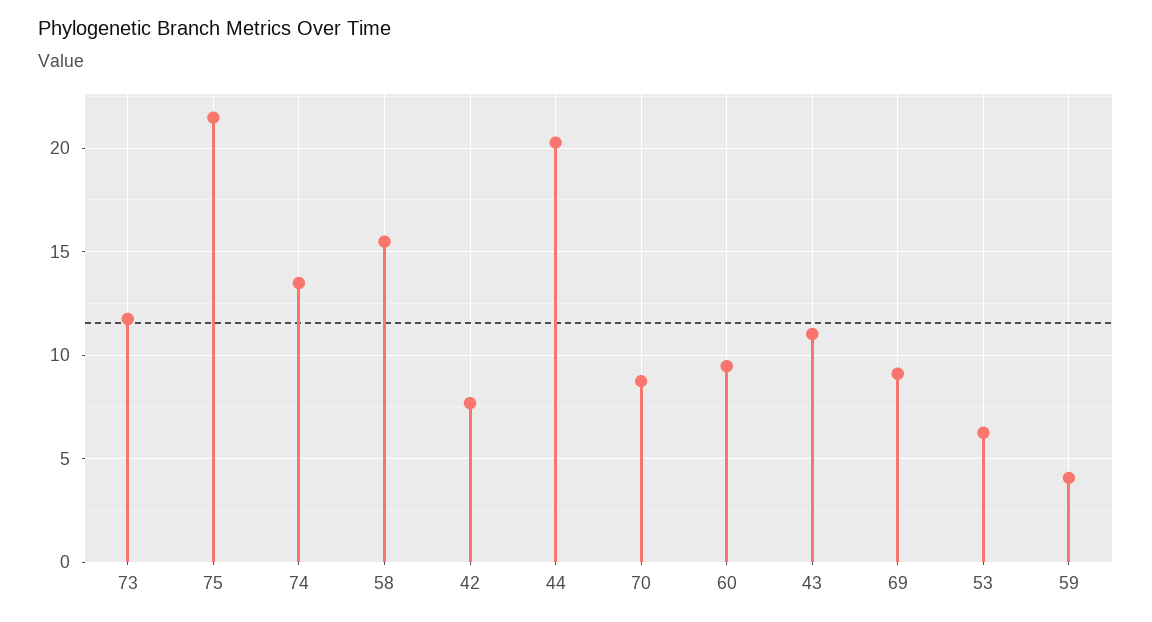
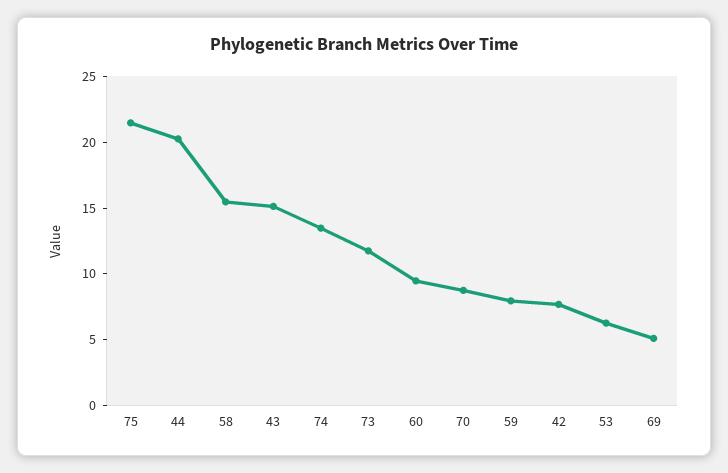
43: 11 -> 15
69: 9 -> 5
59: 4 -> 8

